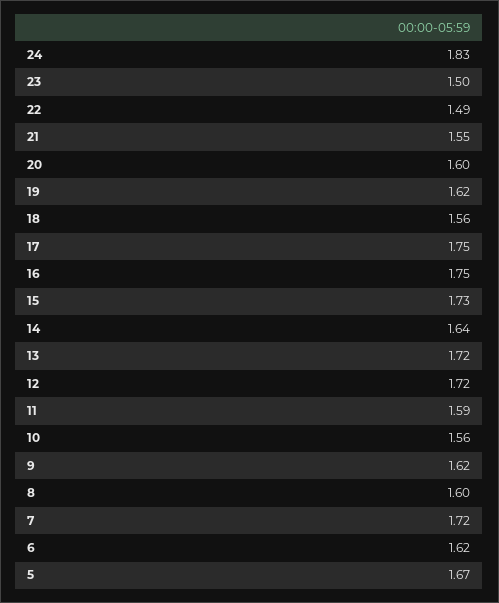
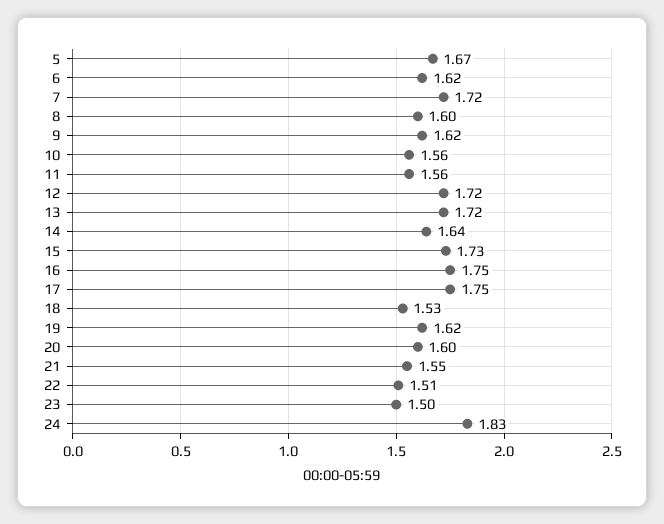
22: 1.49 -> 1.51
18: 1.56 -> 1.53
11: 1.59 -> 1.56

